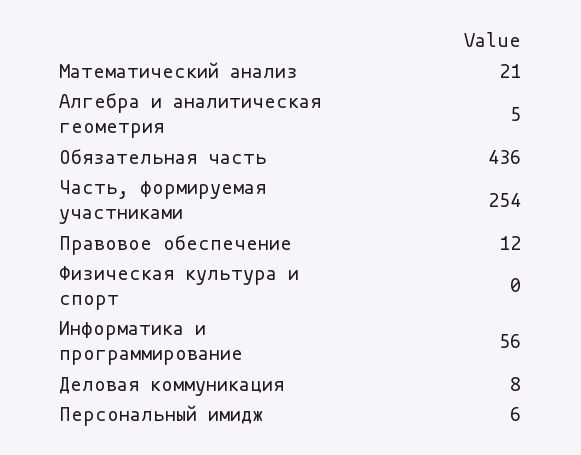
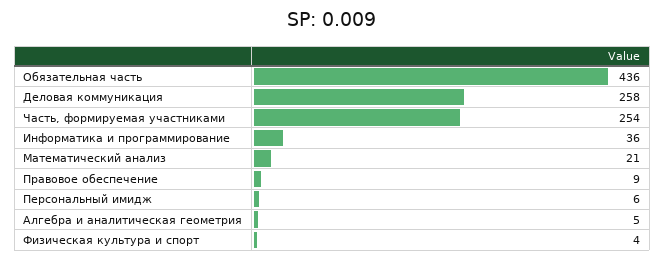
Правовое обеспечение: 12 -> 9
Физическая культура и спорт: 0 -> 4
Информатика и программирование: 56 -> 36
Деловая коммуникация: 8 -> 258

